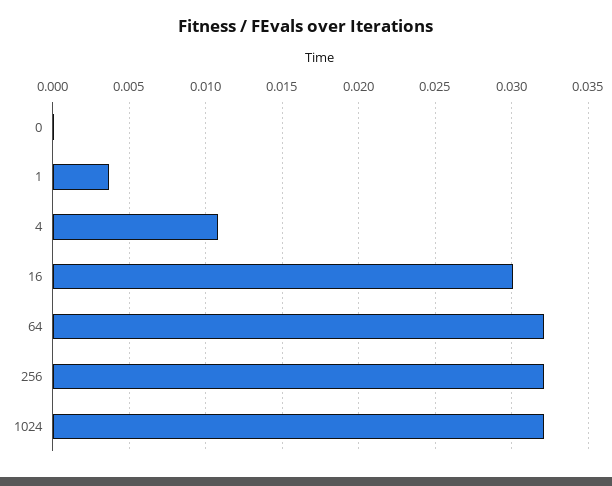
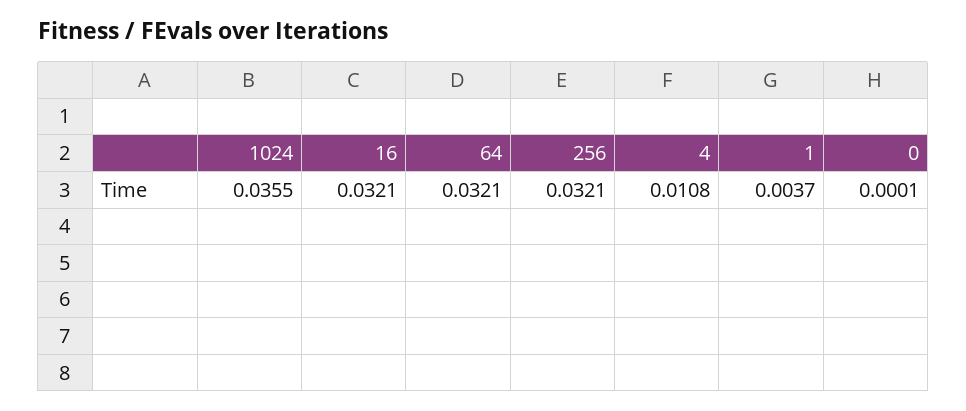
16: 0.03 -> 0.0321
1024: 0.032 -> 0.0355

